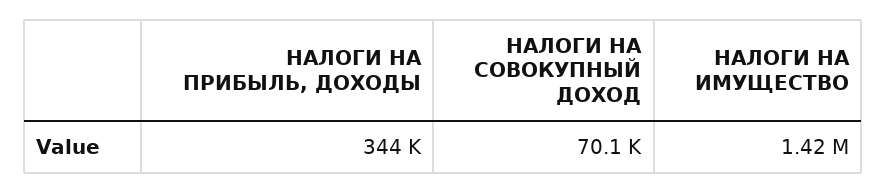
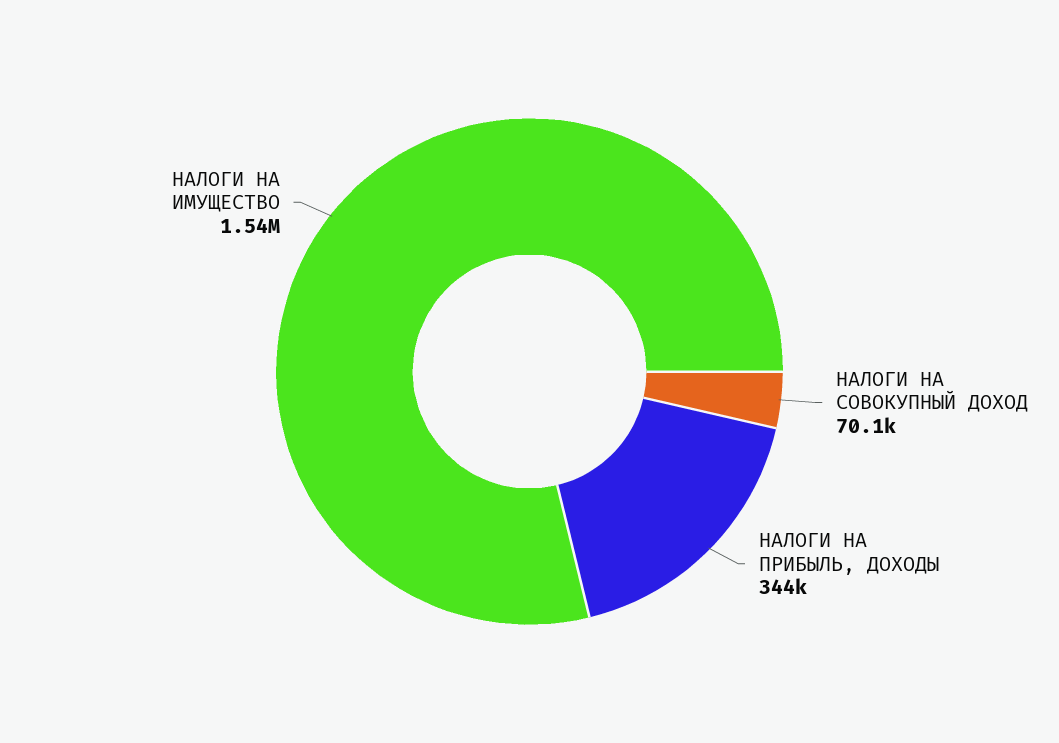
НАЛОГИ НА ИМУЩЕСТВО: 1420000 -> 1540000

